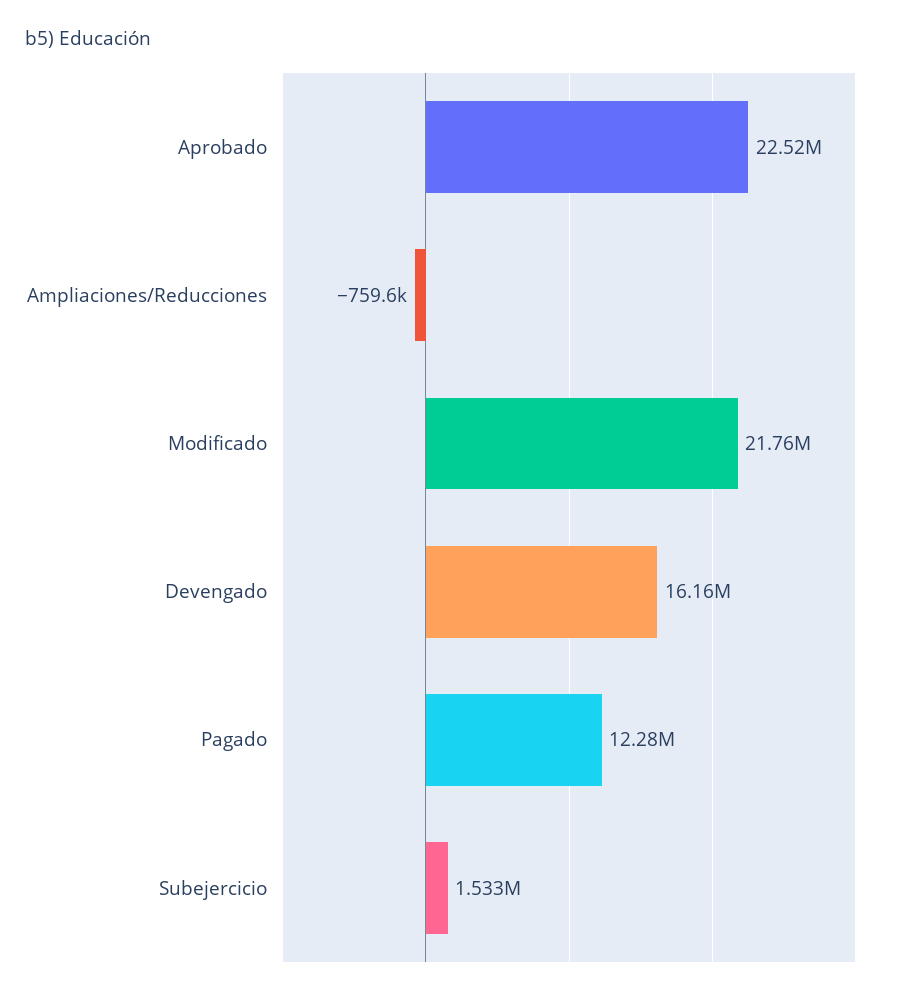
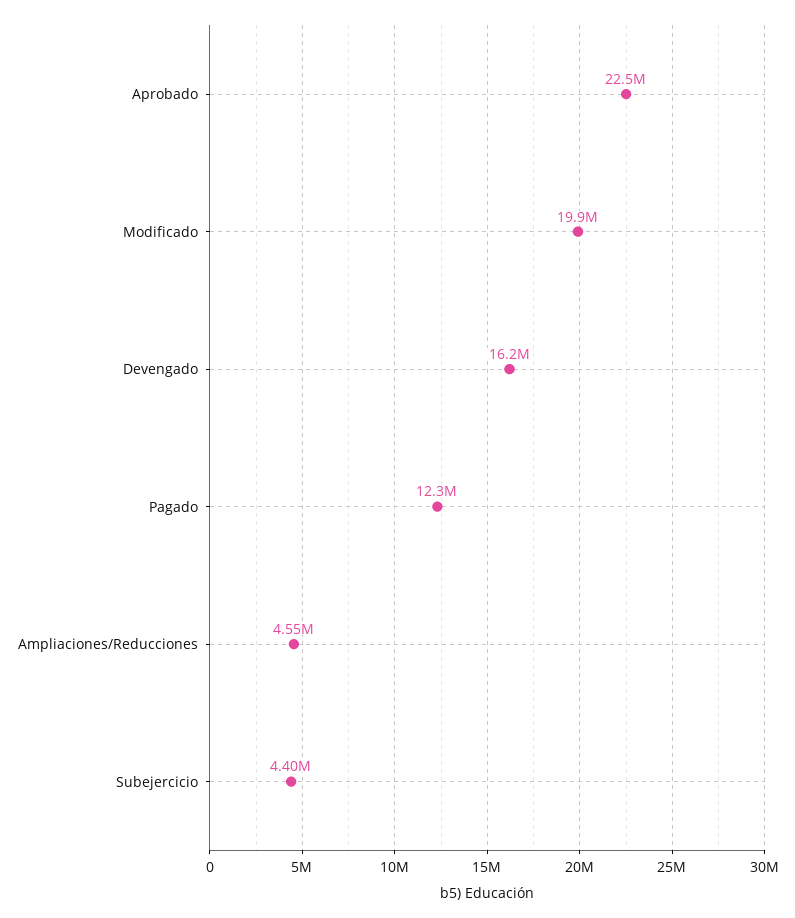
Ampliaciones/Reducciones: -759600 -> 4550000
Modificado: 21760000 -> 19900000
Subejercicio: 1533000 -> 4400000

